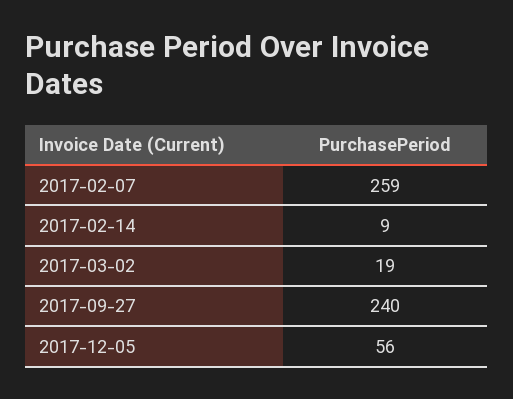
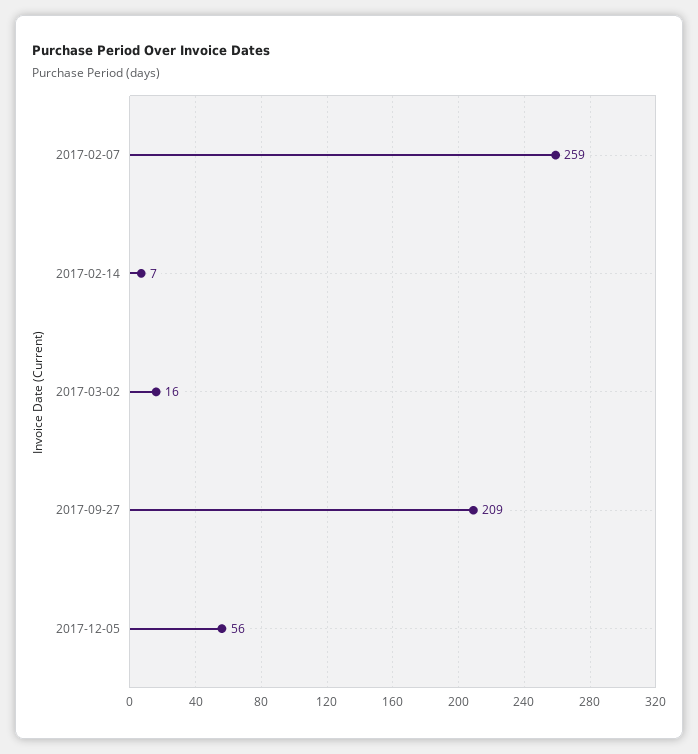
2017-02-14: 9 -> 7
2017-03-02: 19 -> 16
2017-09-27: 240 -> 209

